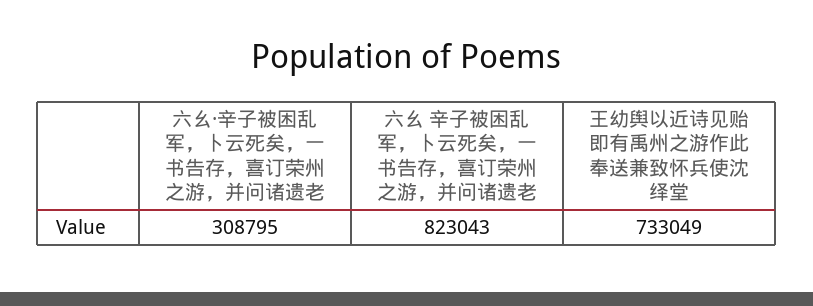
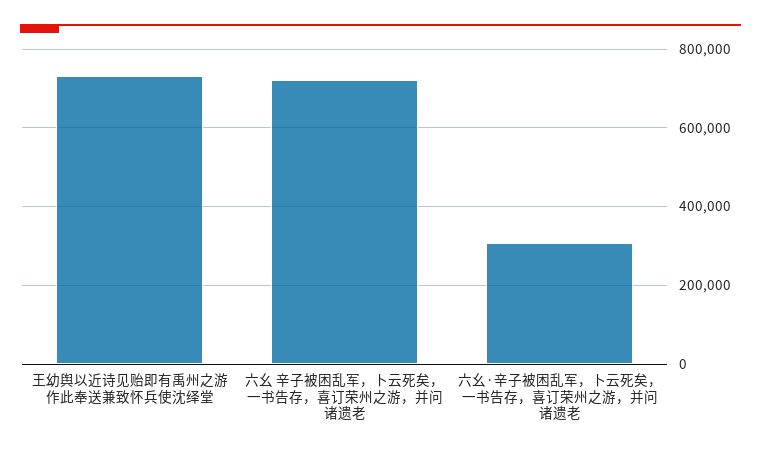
六幺 辛子被困乱军，卜云死矣，一书告存，喜订荣州之游，并问诸遗老: 823043 -> 720000

